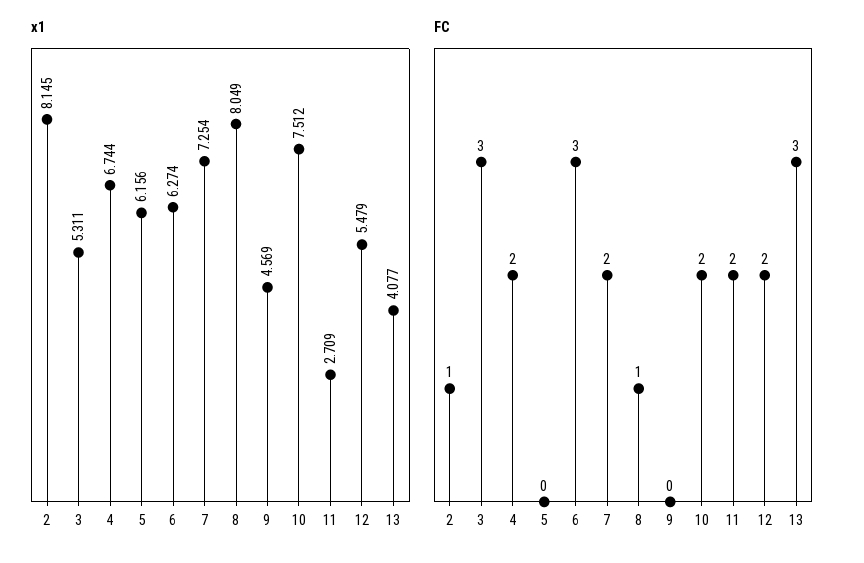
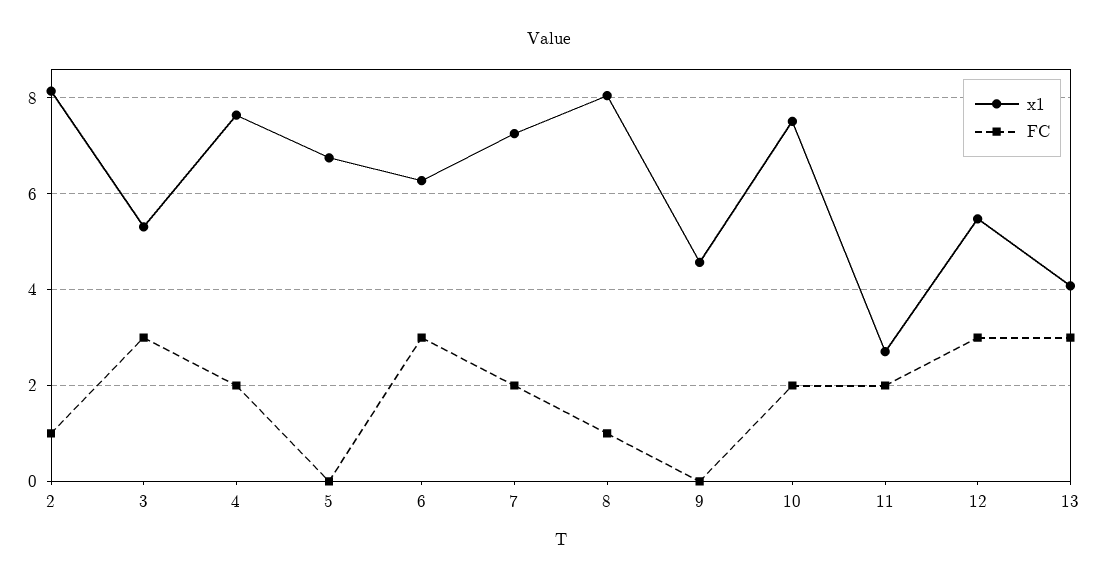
x1, 4: 6.744 -> 7.6
x1, 5: 6.156 -> 6.8
FC, 12: 2 -> 3

